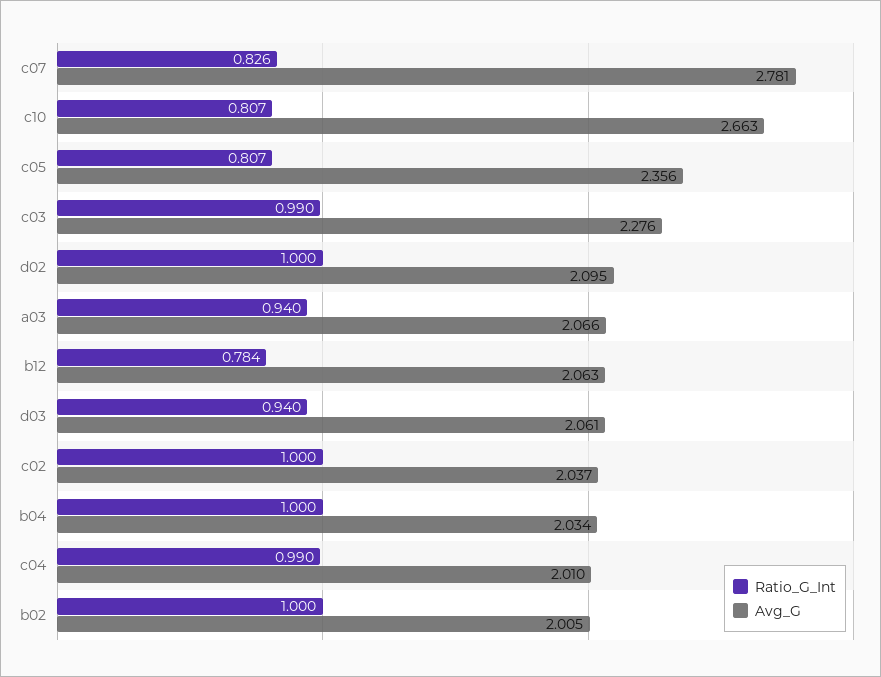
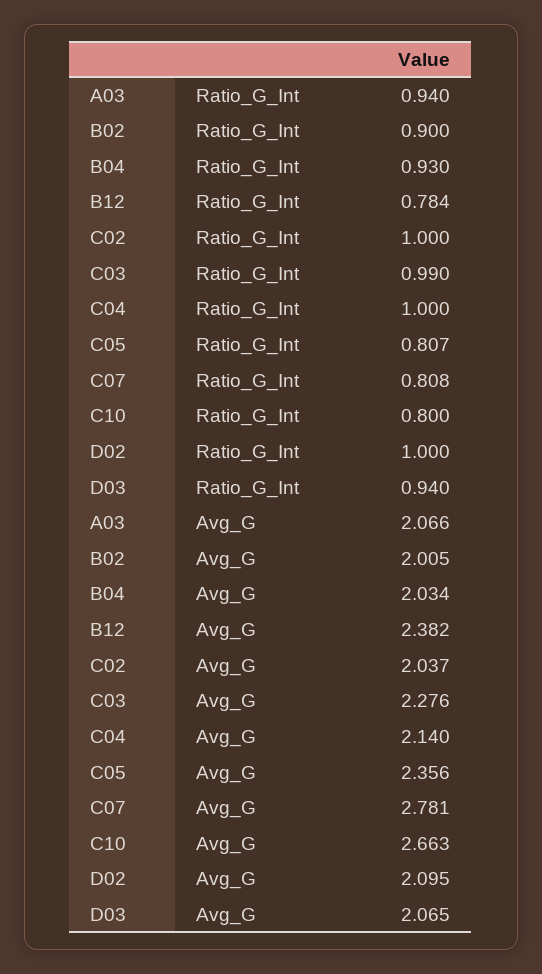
Ratio_G_Int, c07: 0.826 -> 0.808
Ratio_G_Int, c10: 0.807 -> 0.8
Avg_G, b12: 2.063 -> 2.382
Avg_G, d03: 2.061 -> 2.065
Ratio_G_Int, b04: 1 -> 0.93
Ratio_G_Int, c04: 0.99 -> 1
Avg_G, c04: 2.01 -> 2.14
Ratio_G_Int, b02: 1 -> 0.9

